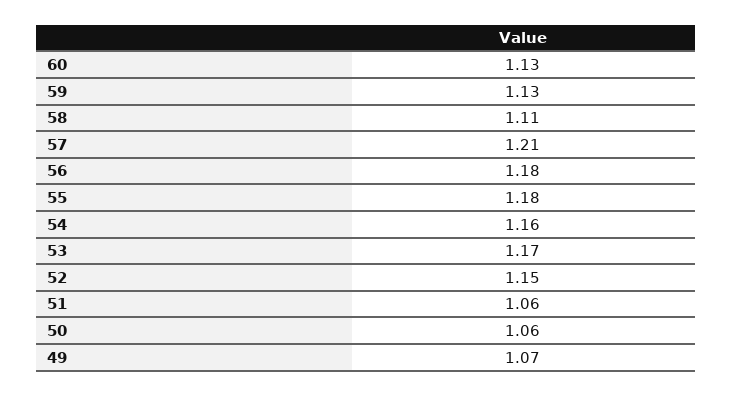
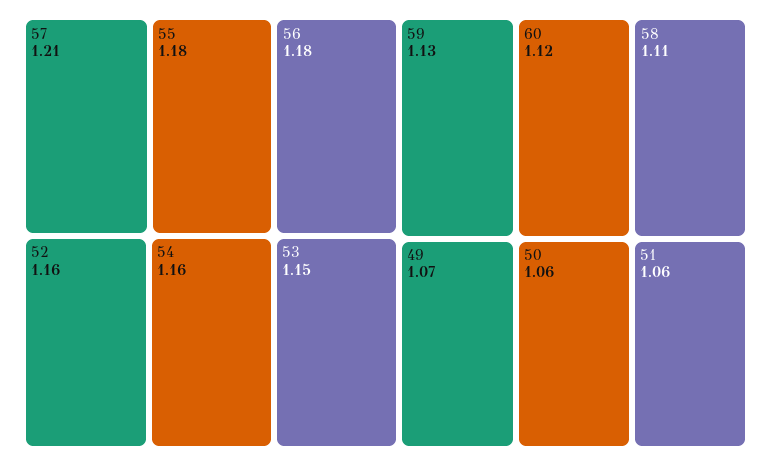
60: 1.13 -> 1.12
53: 1.17 -> 1.15
52: 1.15 -> 1.16

